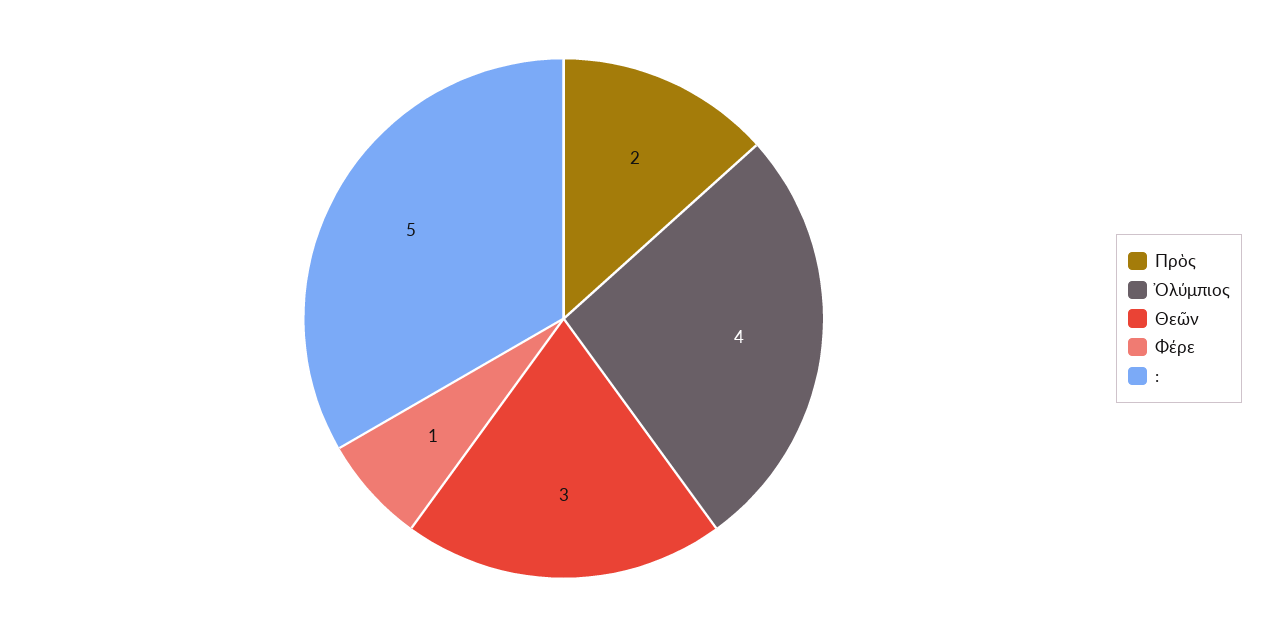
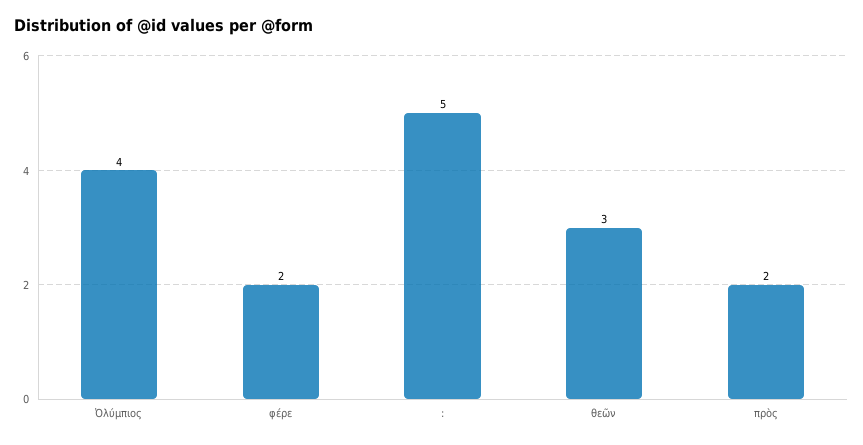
Φέρε: 1 -> 2

